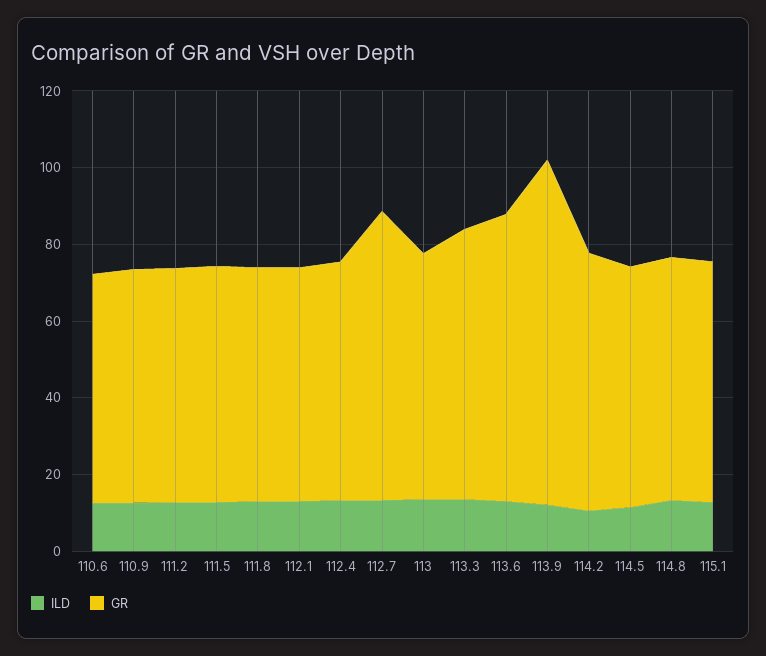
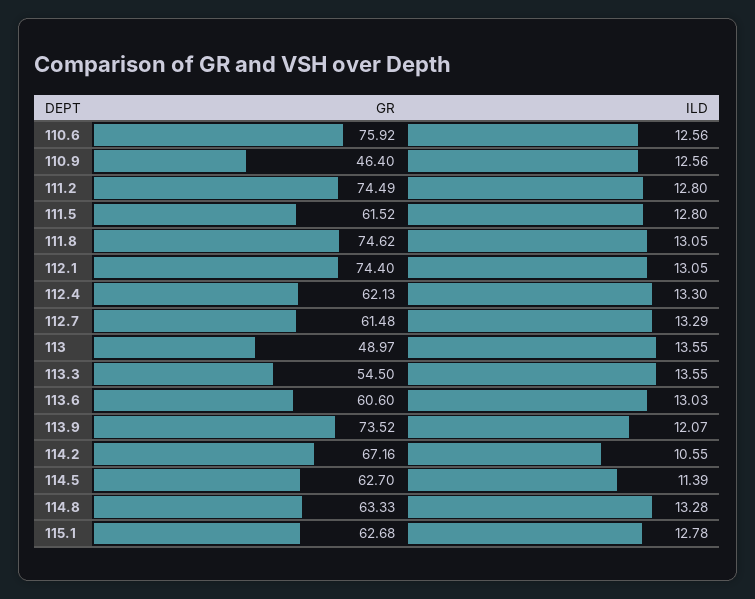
GR, 110.6: 60 -> 75.92
GR, 110.9: 60 -> 46.4
GR, 111.2: 60 -> 74.49
GR, 111.8: 60 -> 74.62
GR, 112.1: 60 -> 74.4
GR, 112.7: 75 -> 61.48
GR, 113: 65 -> 48.97
GR, 113.3: 70 -> 54.5
GR, 113.6: 75 -> 60.6
GR, 113.9: 90 -> 73.52

